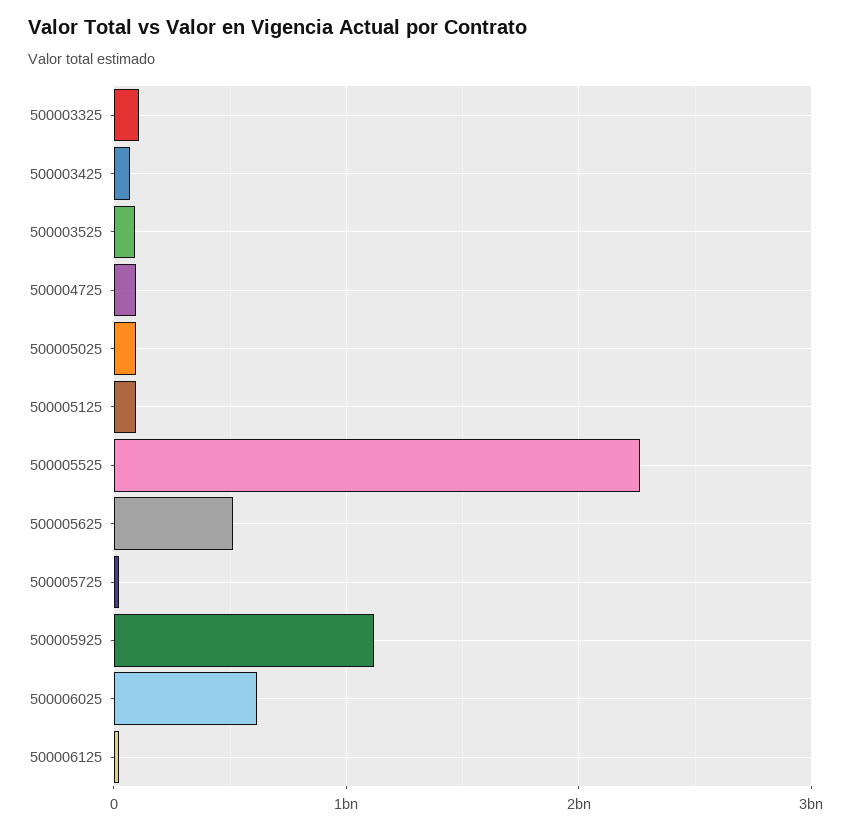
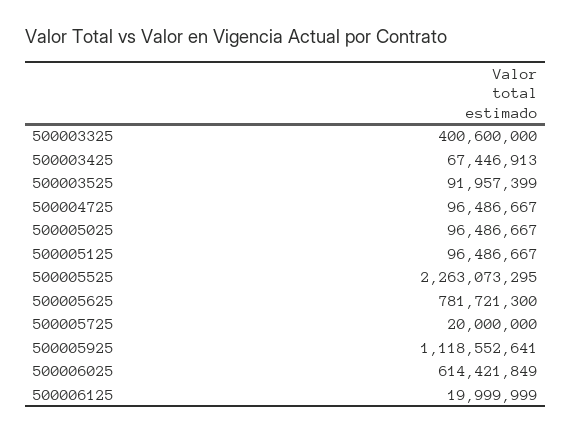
500003325: 100000000 -> 400600000
500005625: 500000000 -> 781721300

